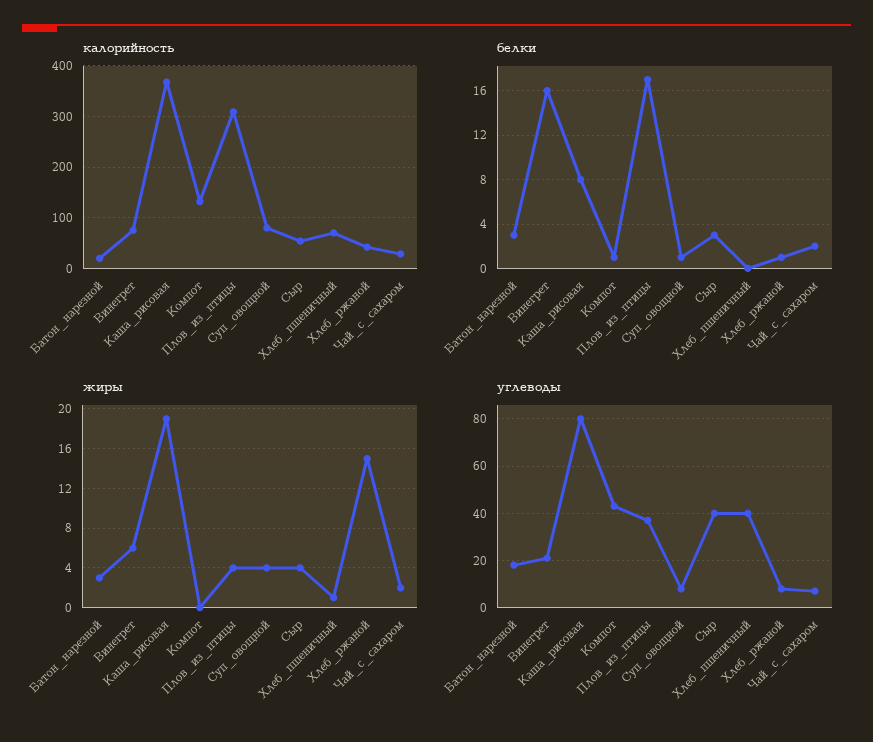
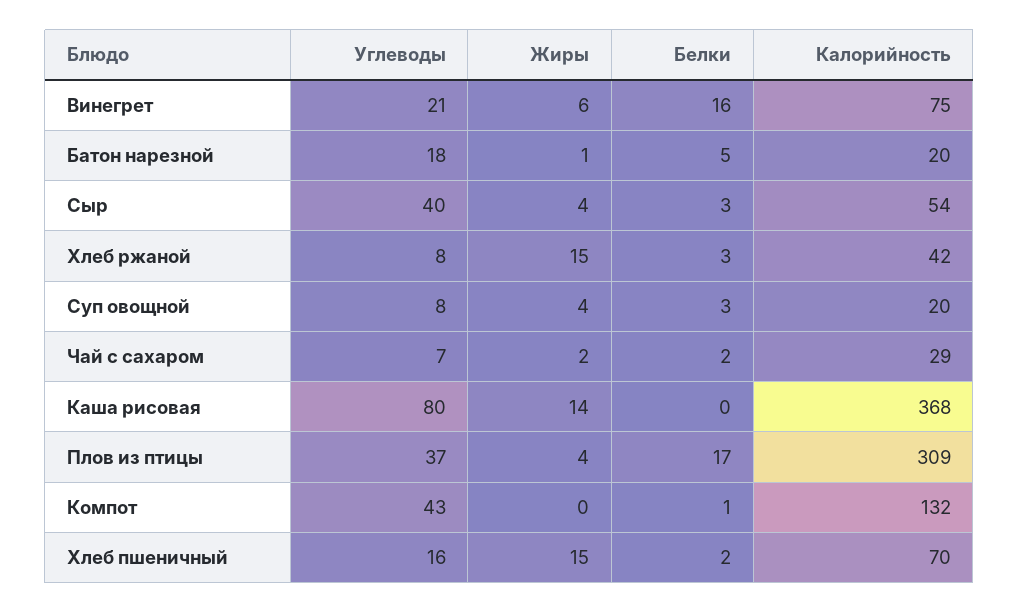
калорийность, Суп_овощной: 80 -> 20
белки, Батон_нарезной: 3 -> 5
белки, Каша_рисовая: 8 -> 0
белки, Суп_овощной: 1 -> 3
белки, Хлеб_пшеничный: 0 -> 2
белки, Хлеб_ржаной: 1 -> 3
жиры, Батон_нарезной: 3 -> 1
жиры, Каша_рисовая: 19 -> 14
жиры, Хлеб_пшеничный: 1 -> 15
углеводы, Хлеб_пшеничный: 40 -> 16

